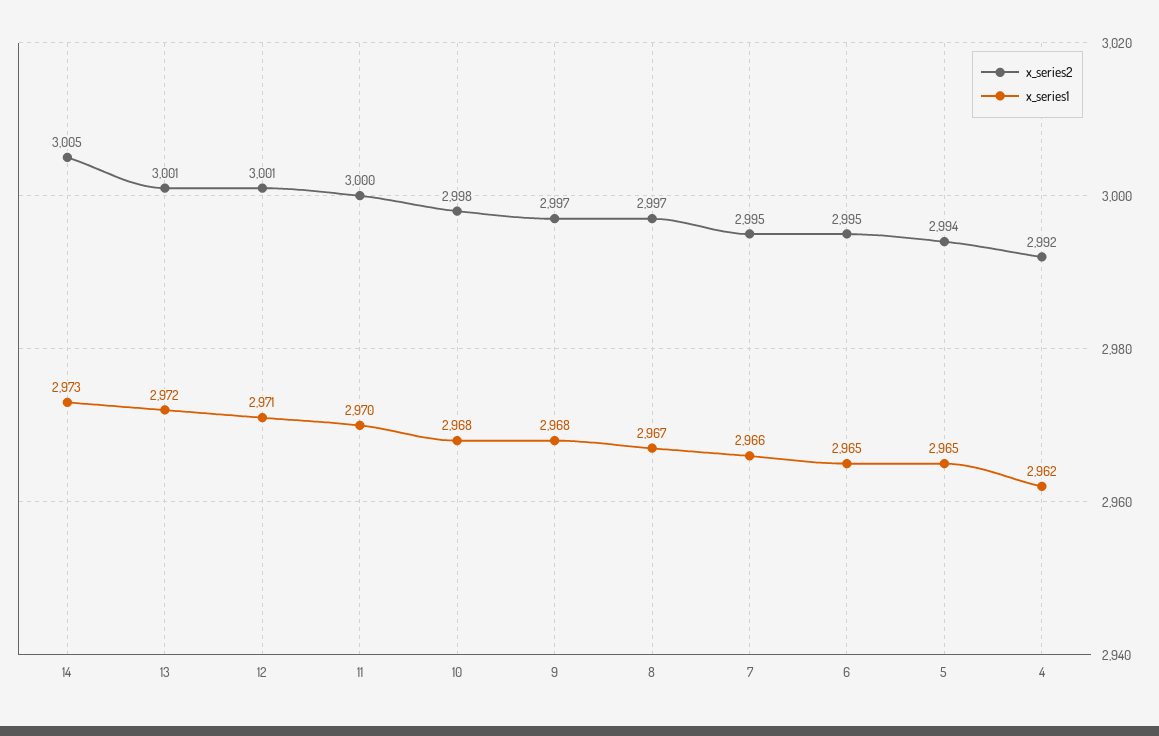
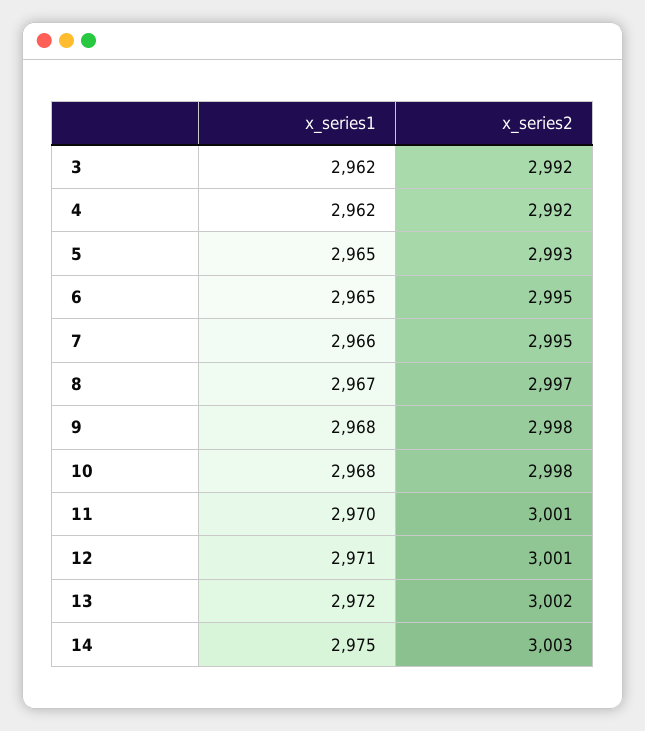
x_series2, 14: 3005 -> 3003
x_series1, 14: 2973 -> 2975
x_series2, 13: 3001 -> 3002
x_series2, 11: 3000 -> 3001
x_series2, 9: 2997 -> 2998
x_series2, 5: 2994 -> 2993
x_series1, 3: none -> 2962
x_series2, 3: none -> 2992

